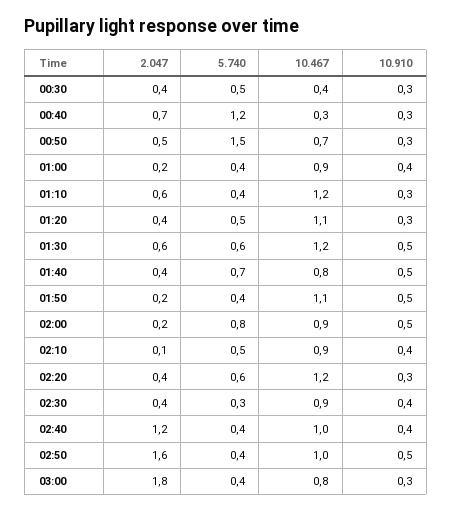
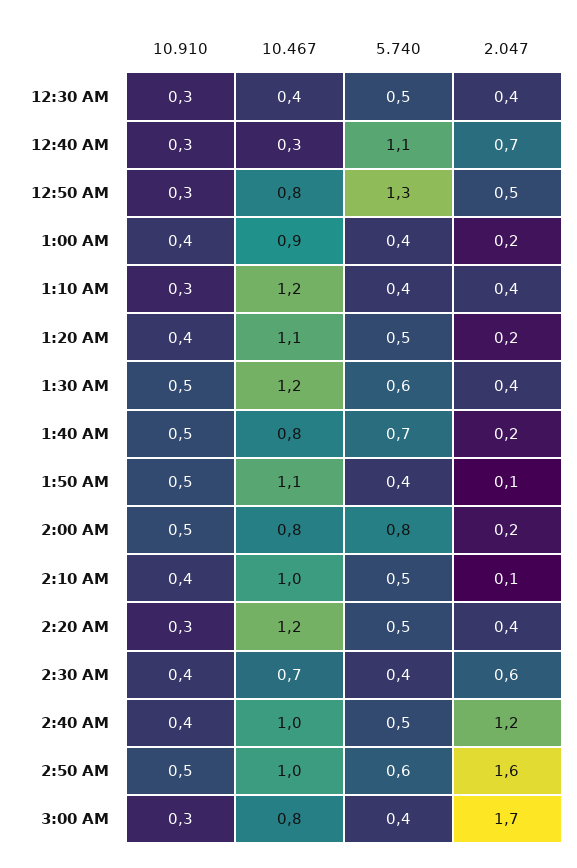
5.740, 00:40: 1.2 -> 1.1
5.740, 00:50: 1.5 -> 1.3
10.467, 00:50: 0.7 -> 0.8
2.047, 01:10: 0.6 -> 0.4
2.047, 01:20: 0.4 -> 0.2
10.910, 01:20: 0.3 -> 0.4
2.047, 01:30: 0.6 -> 0.4
2.047, 01:40: 0.4 -> 0.2
2.047, 01:50: 0.2 -> 0.1
10.467, 02:00: 0.9 -> 0.8
10.467, 02:10: 0.9 -> 1
5.740, 02:20: 0.6 -> 0.5
2.047, 02:30: 0.4 -> 0.6
5.740, 02:30: 0.3 -> 0.4
10.467, 02:30: 0.9 -> 0.7
5.740, 02:40: 0.4 -> 0.5
5.740, 02:50: 0.4 -> 0.6
2.047, 03:00: 1.8 -> 1.7

